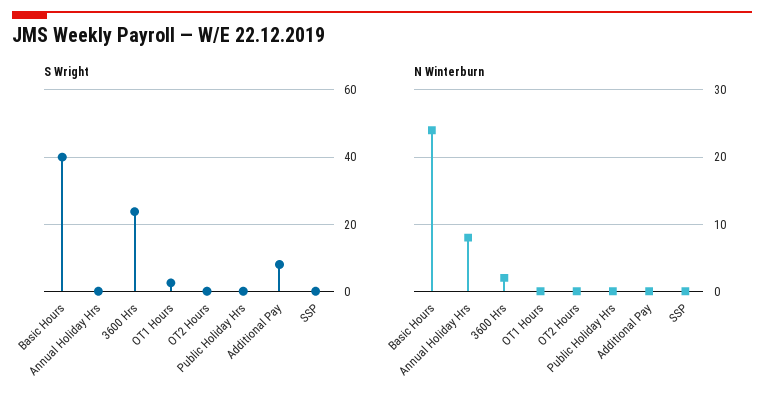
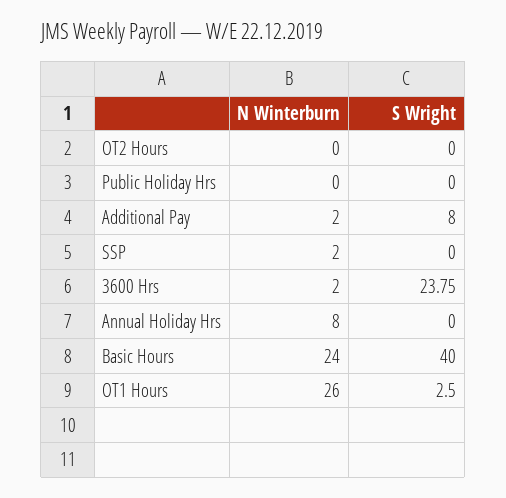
N Winterburn, OT1 Hours: 0 -> 26
N Winterburn, Additional Pay: 0 -> 2
N Winterburn, SSP: 0 -> 2

